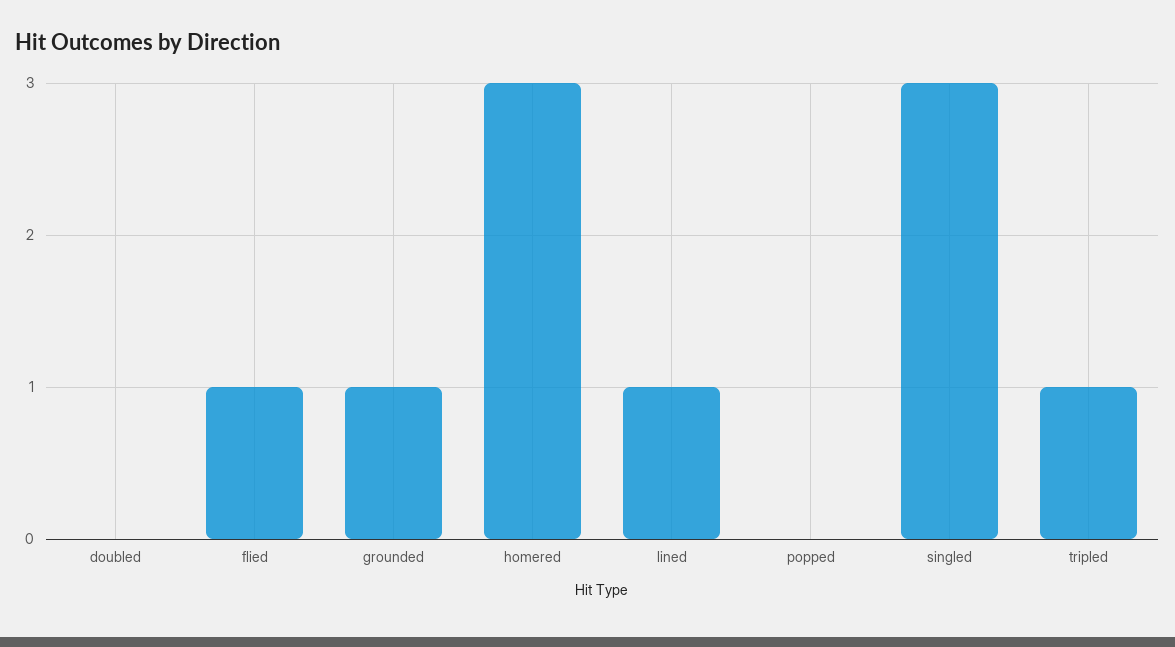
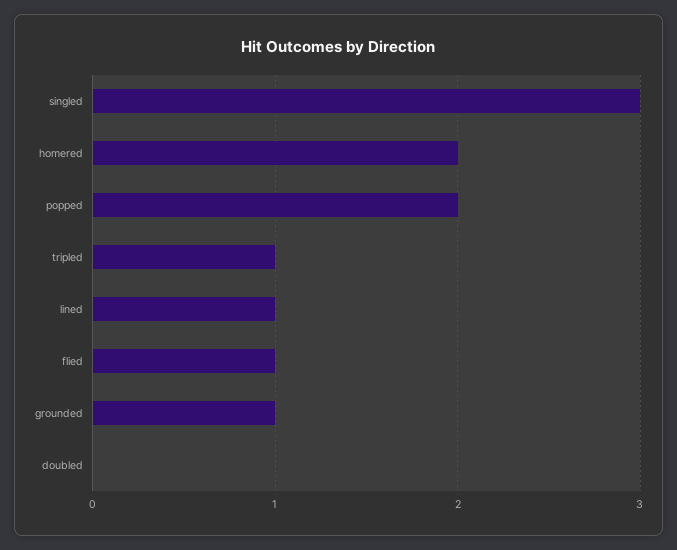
homered: 3 -> 2
popped: 0 -> 2

